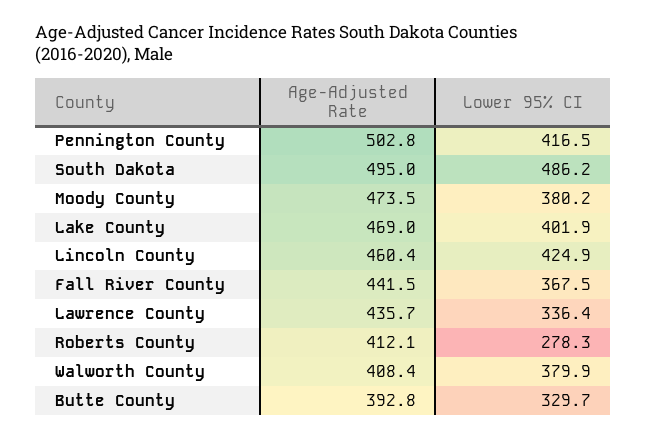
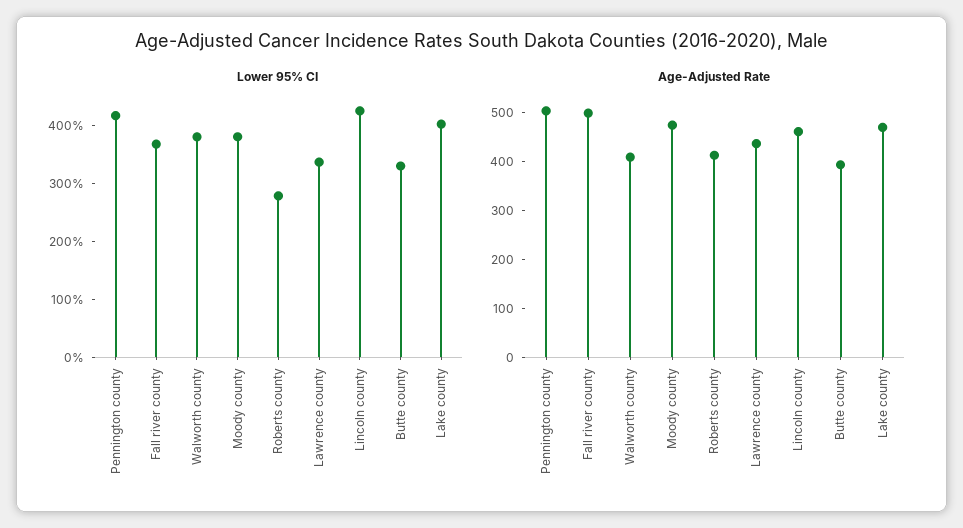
Age-Adjusted Rate, South Dakota: 495 -> none
Lower 95% CI, South Dakota: 486.2 -> none
Age-Adjusted Rate, Fall River County: 441.5 -> 500

